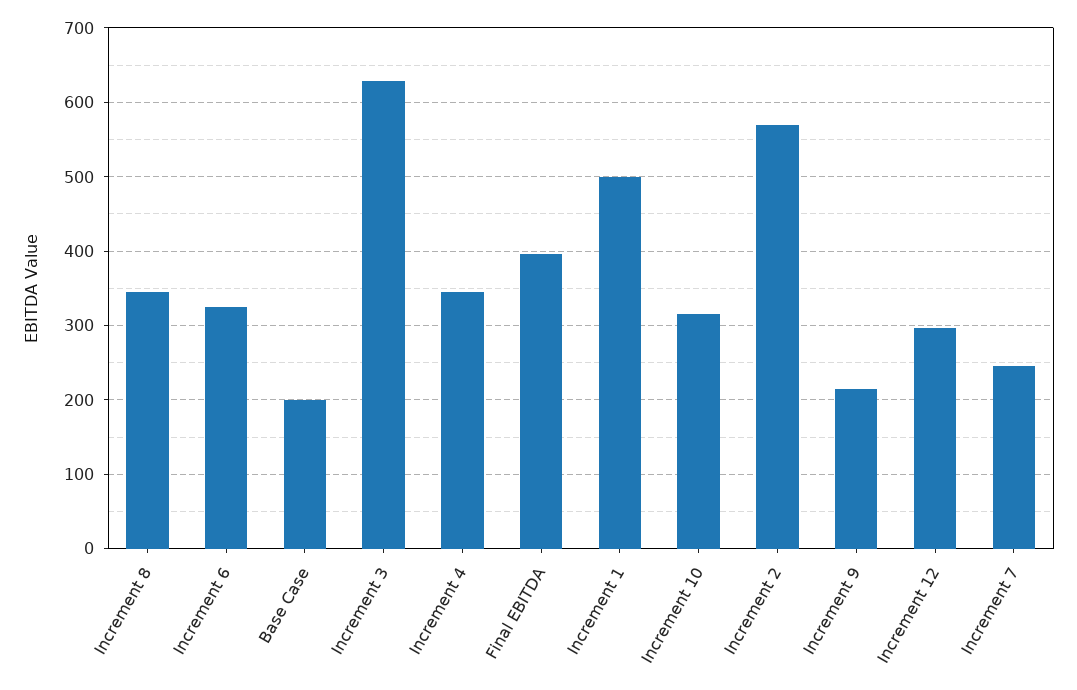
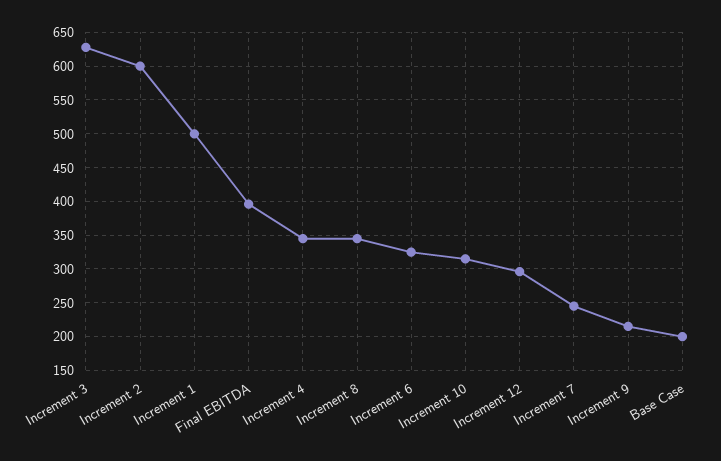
Increment 2: 570 -> 600

